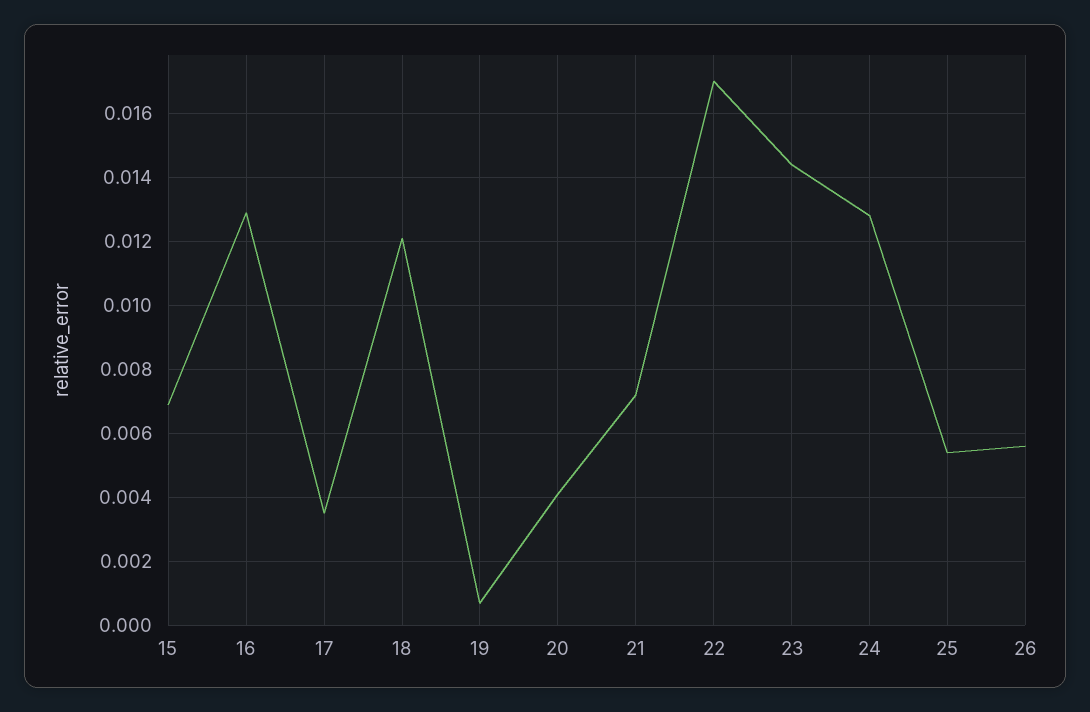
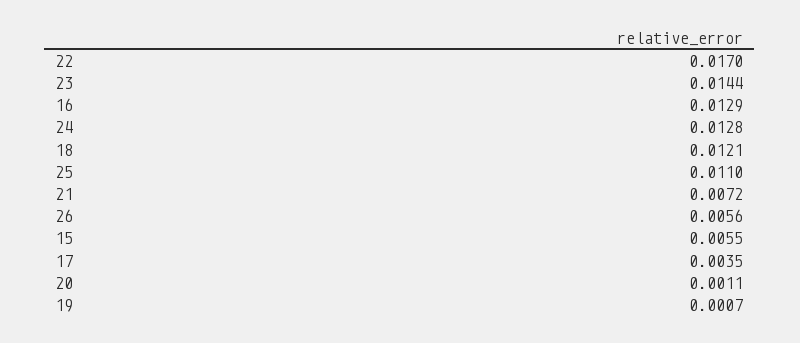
15: 0.007 -> 0.0055
20: 0.004 -> 0.0011
25: 0.0055 -> 0.011

